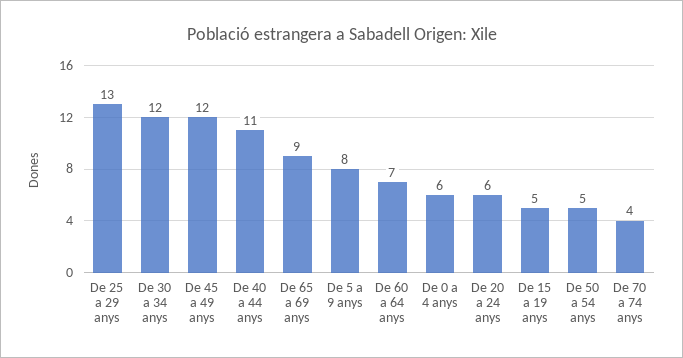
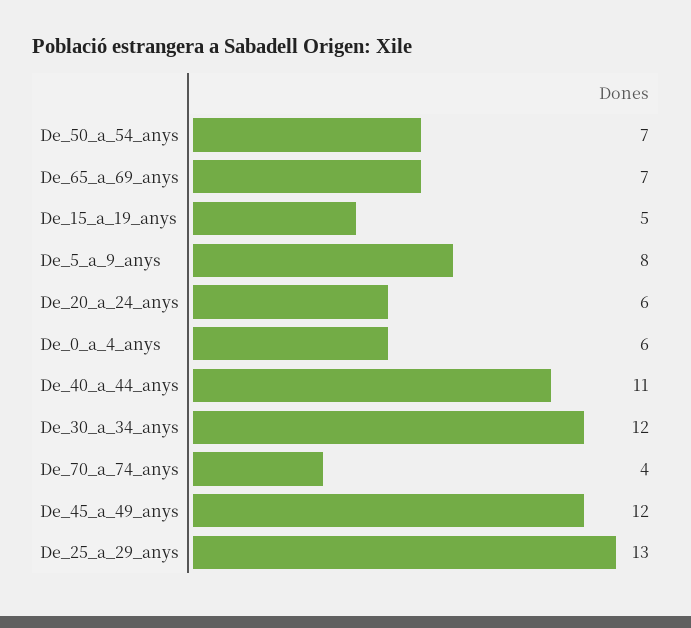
De 65 a 69 anys: 9 -> 7
De 60 a 64 anys: 7 -> none
De 50 a 54 anys: 5 -> 7

